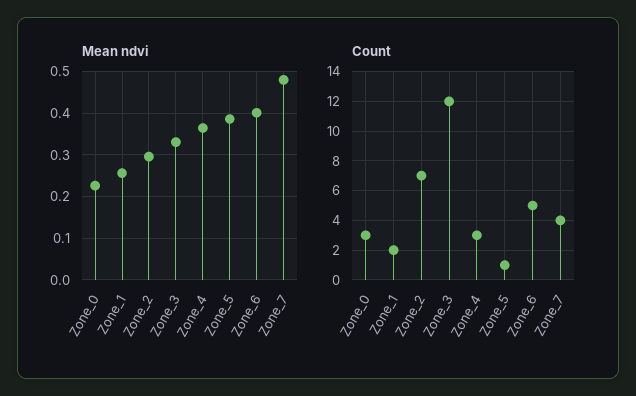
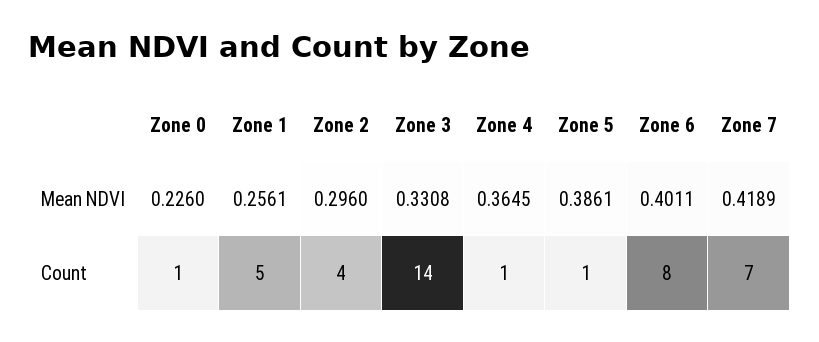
Mean ndvi, Zone_7: 0.48 -> 0.4189
Count, Zone_0: 3 -> 1
Count, Zone_1: 2 -> 5
Count, Zone_2: 7 -> 4
Count, Zone_3: 12 -> 14
Count, Zone_4: 3 -> 1
Count, Zone_6: 5 -> 8
Count, Zone_7: 4 -> 7

